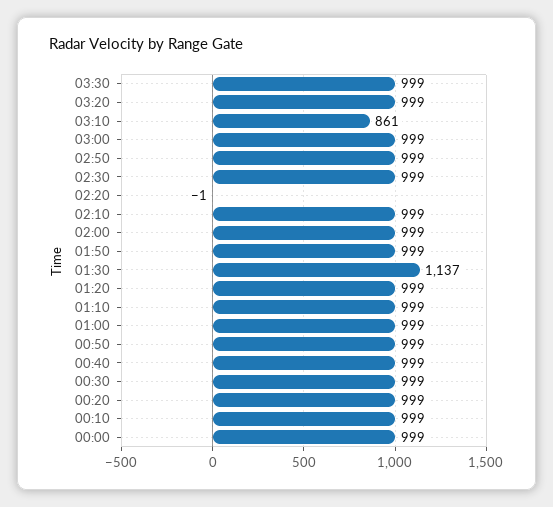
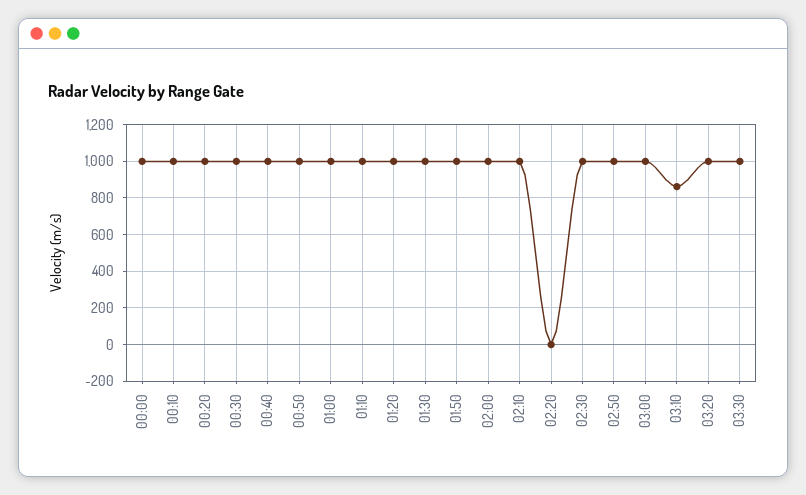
01:30: 1137 -> 1000

